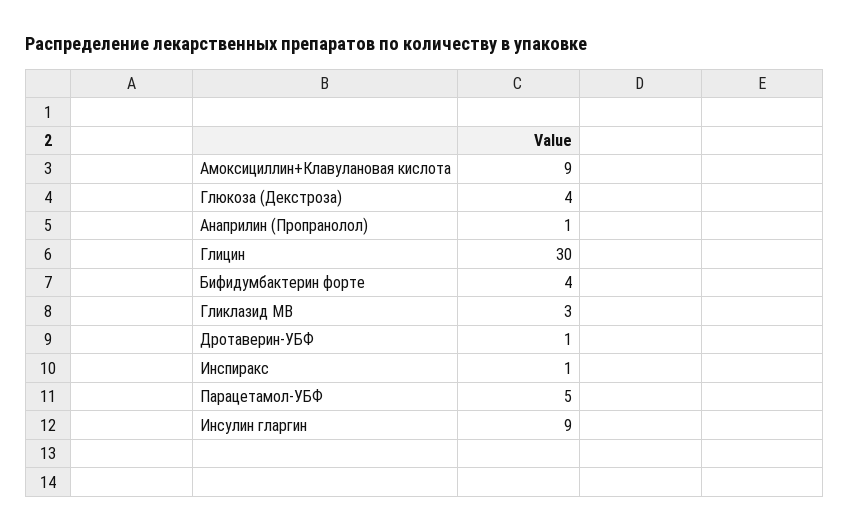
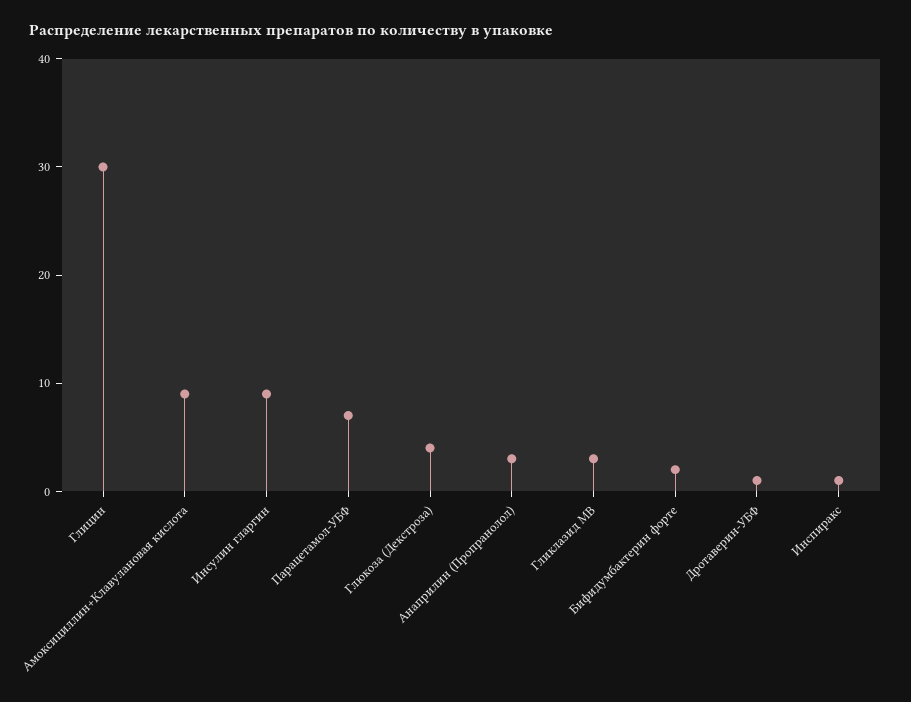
Анаприлин (Пропранолол): 1 -> 3
Бифидумбактерин форте: 4 -> 2
Парацетамол-УБФ: 5 -> 7

